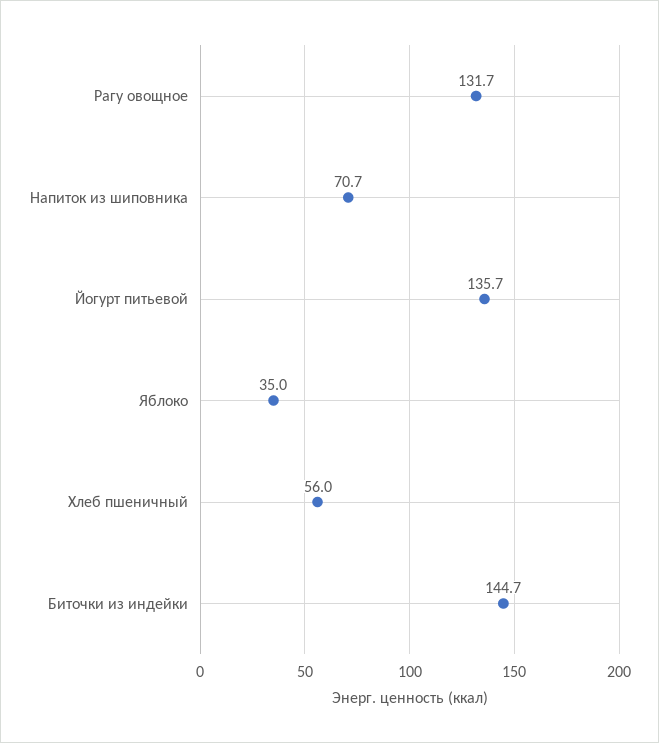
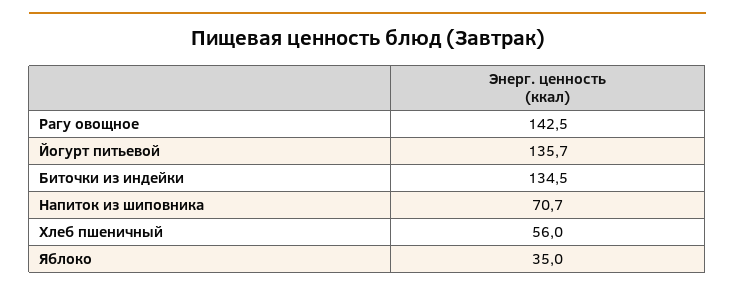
Рагу овощное: 131.7 -> 142.5
Биточки из индейки: 144.7 -> 134.5

